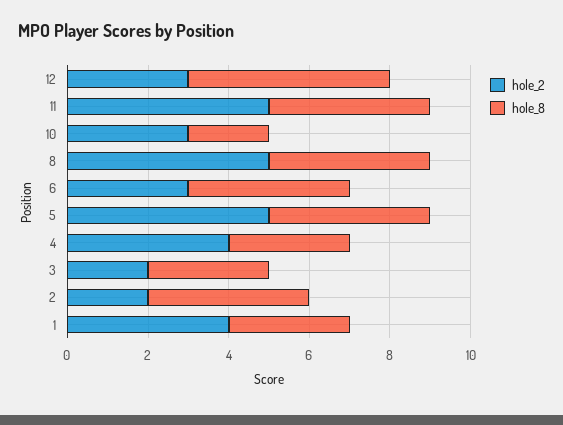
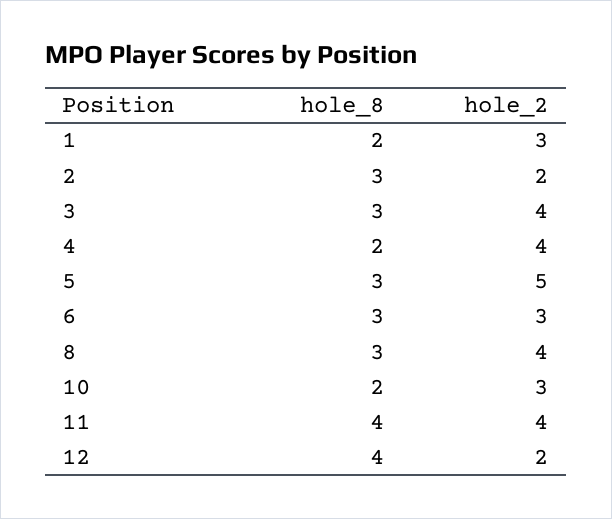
hole_2, 12: 3 -> 2
hole_8, 12: 5 -> 4
hole_2, 11: 5 -> 4
hole_2, 8: 5 -> 4
hole_8, 8: 4 -> 3
hole_8, 6: 4 -> 3
hole_8, 5: 4 -> 3
hole_8, 4: 3 -> 2
hole_2, 3: 2 -> 4
hole_8, 2: 4 -> 3
hole_2, 1: 4 -> 3
hole_8, 1: 3 -> 2

